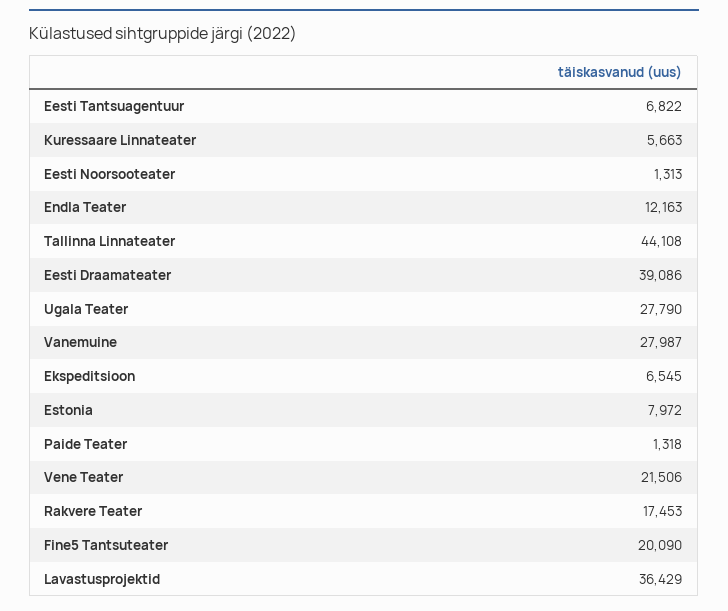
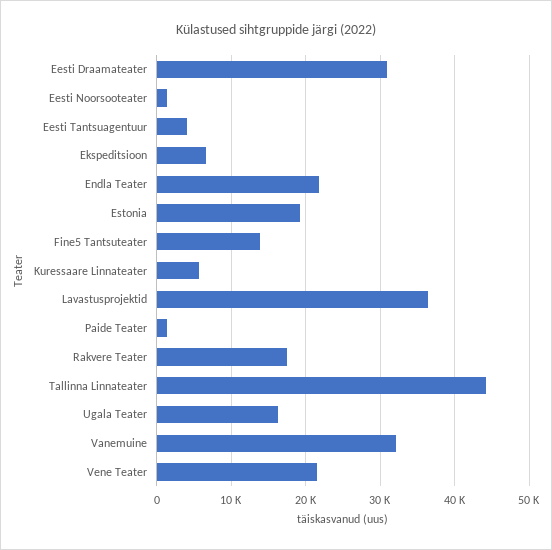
Eesti Tantsuagentuur: 6822 -> 4000
Endla Teater: 12163 -> 22000
Eesti Draamateater: 39086 -> 31000
Ugala Teater: 27790 -> 16000
Vanemuine: 27987 -> 32000
Estonia: 7972 -> 19000
Fine5 Tantsuteater: 20090 -> 14000

